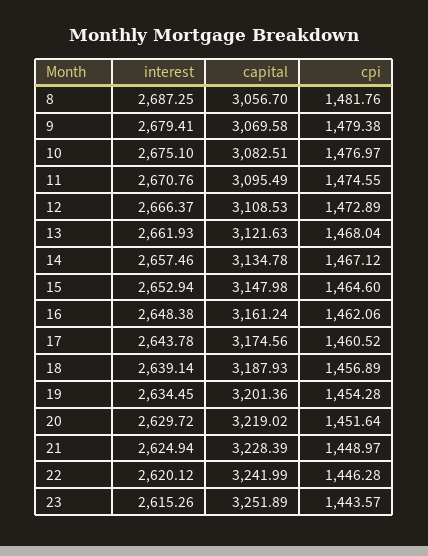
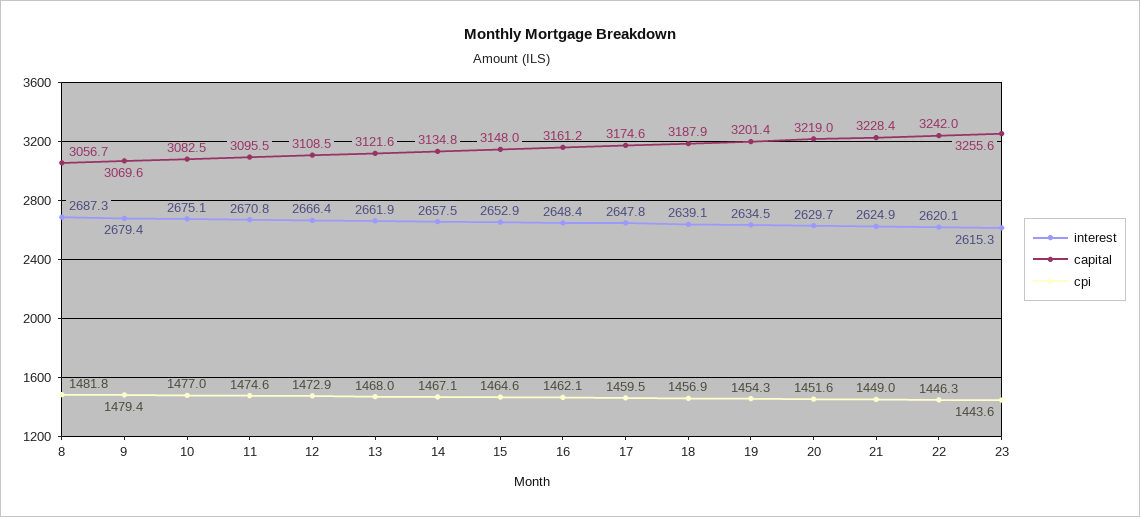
interest, 17: 2643.78 -> 2647.8
cpi, 17: 1460.52 -> 1459.5
capital, 23: 3251.89 -> 3255.6

